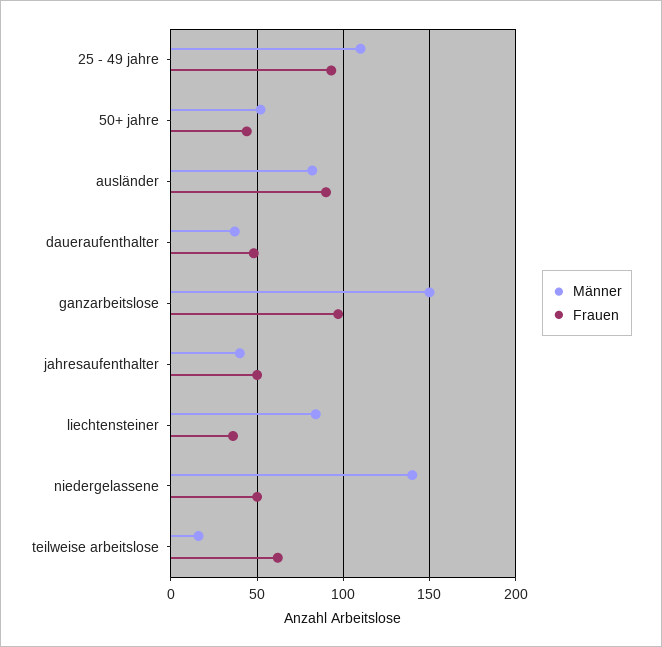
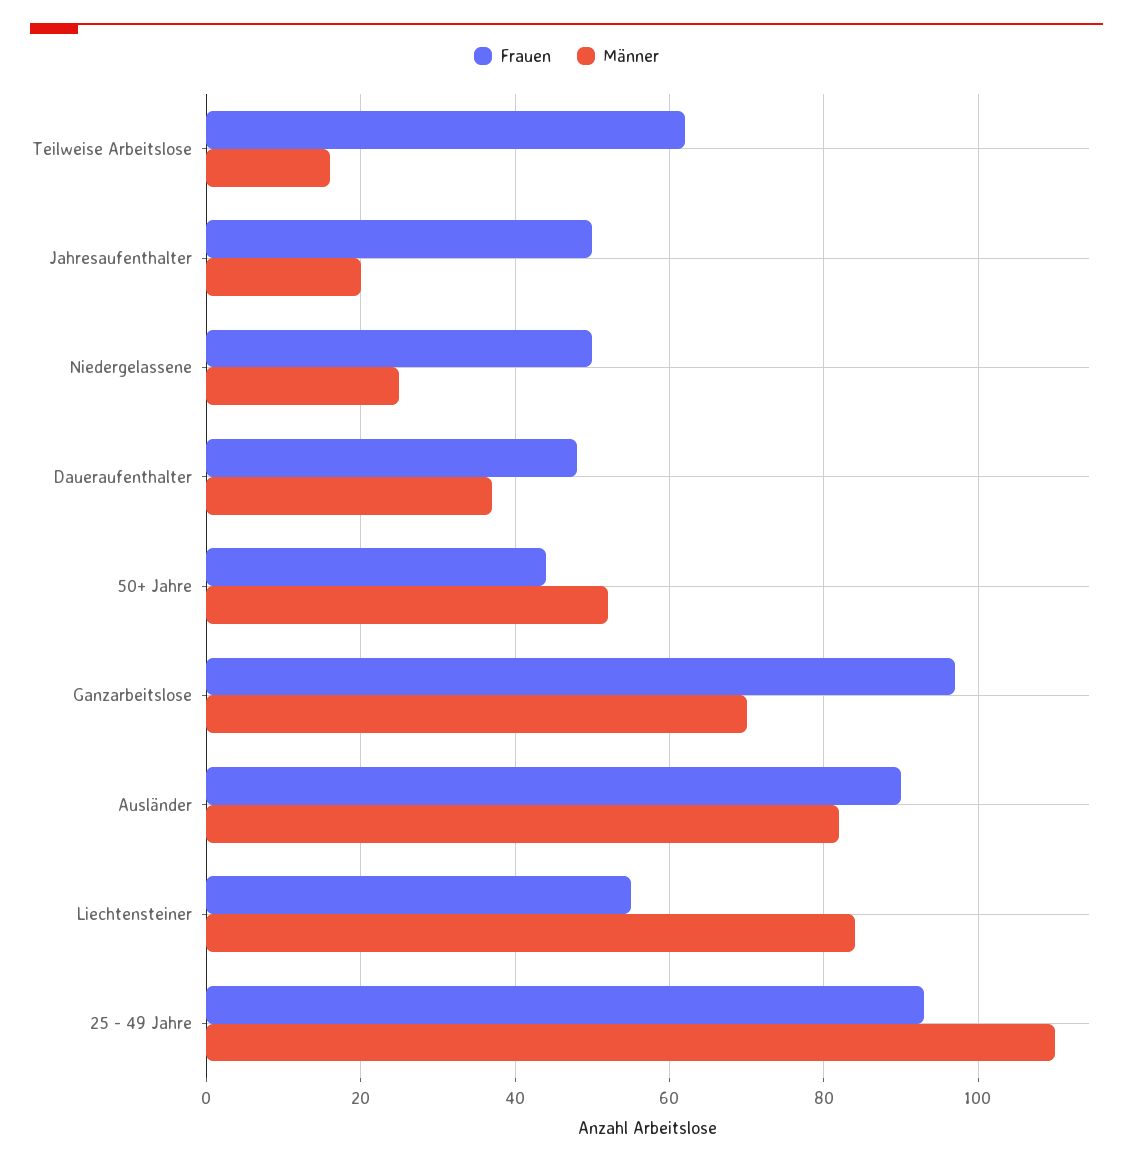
Männer, ganzarbeitslose: 150 -> 70
Männer, jahresaufenthalter: 40 -> 20
Frauen, liechtensteiner: 35 -> 55
Männer, niedergelassene: 140 -> 25

